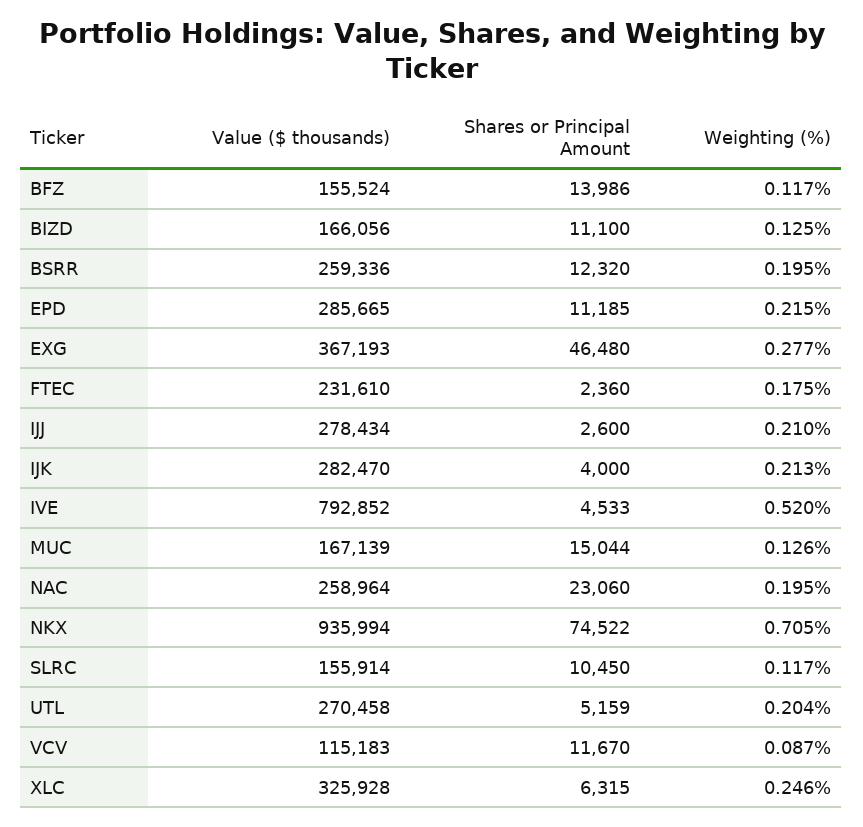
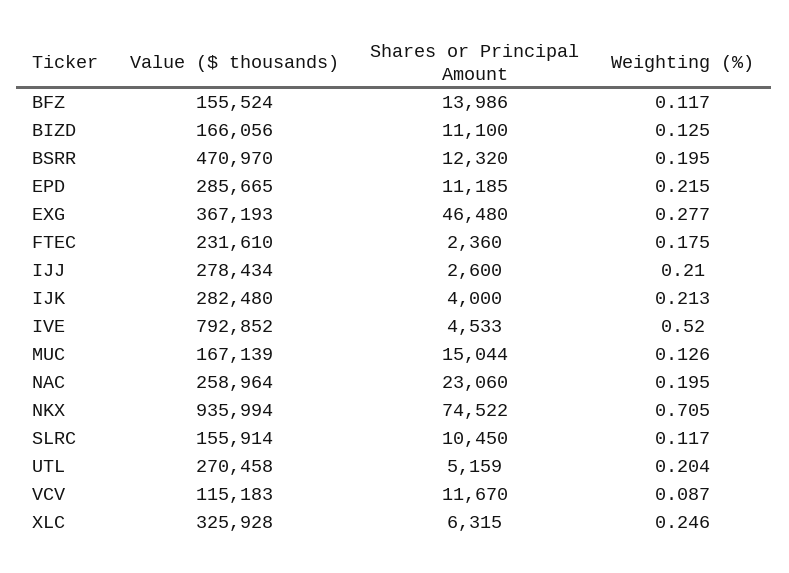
Value ($ thousands), BSRR: 259336 -> 470970
Value ($ thousands), IJK: 282470 -> 282480

